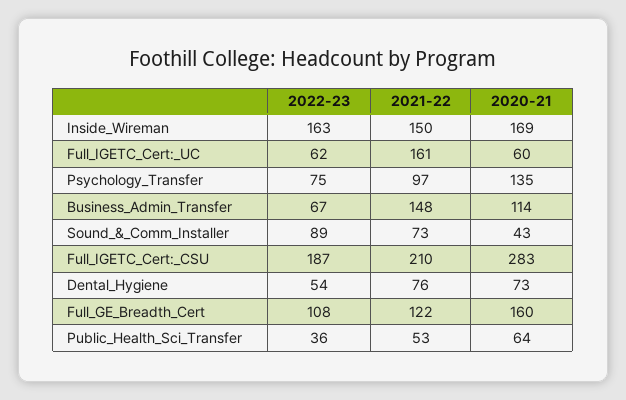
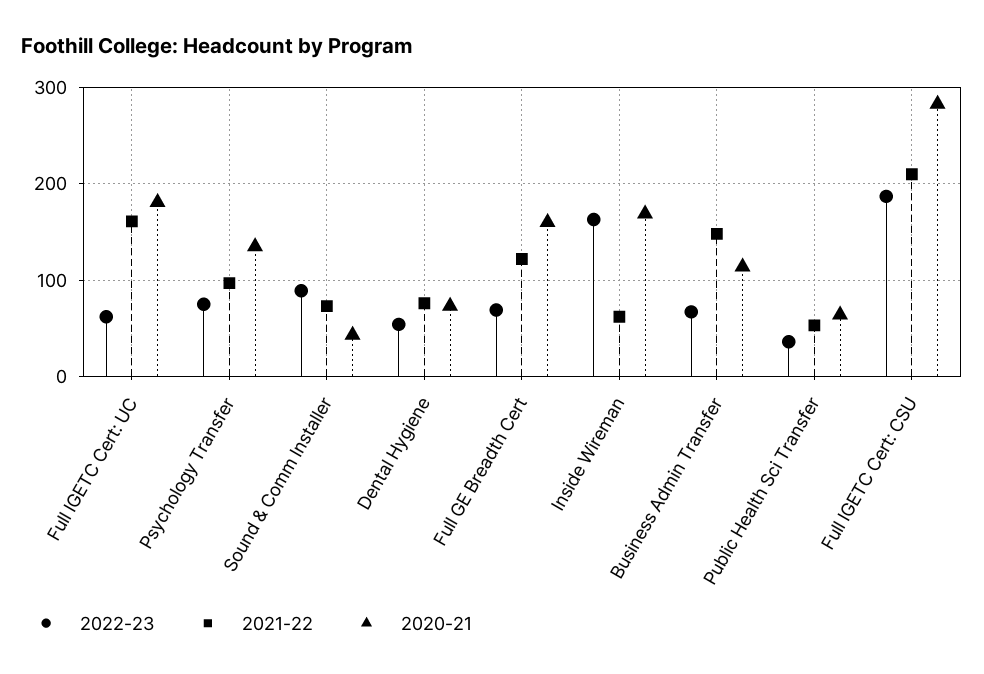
2021-22, Inside_Wireman: 150 -> 60
2020-21, Full_IGETC_Cert:_UC: 60 -> 180
2022-23, Full_GE_Breadth_Cert: 108 -> 70

